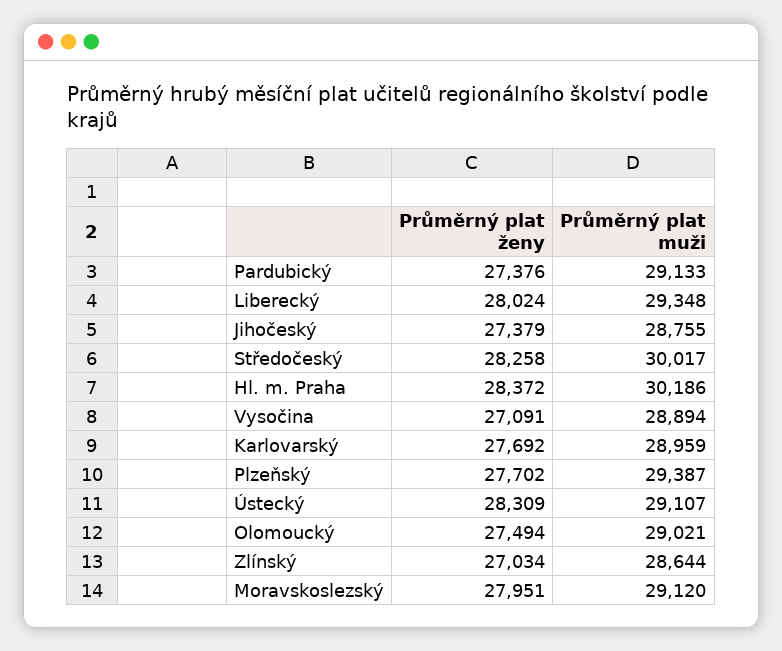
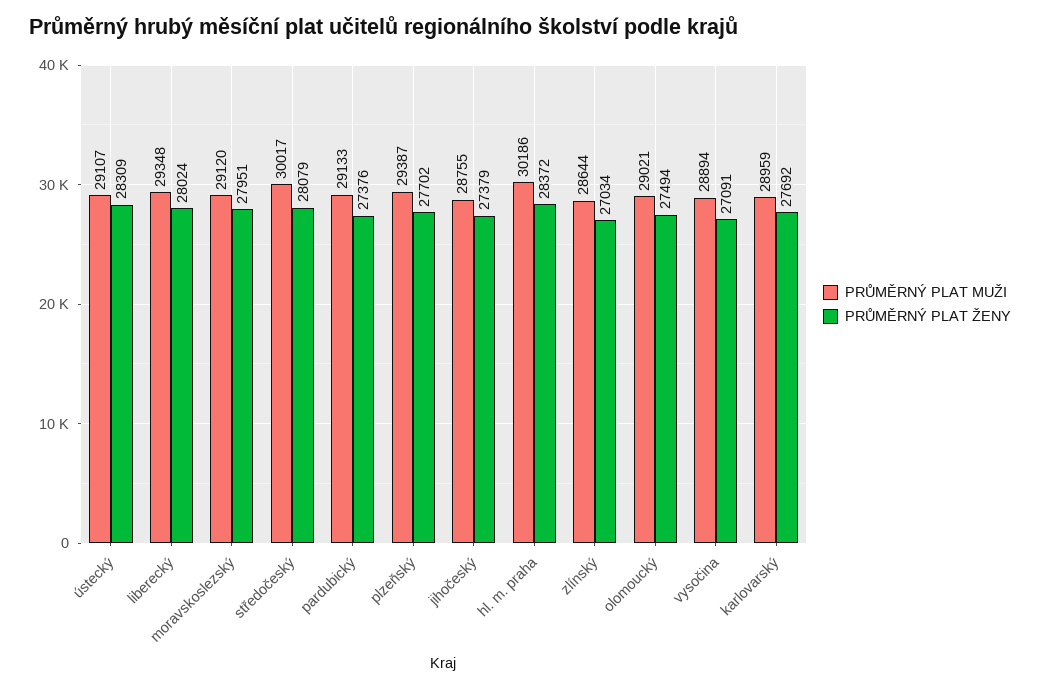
Průměrný plat ženy, Středočeský: 28258 -> 28079

